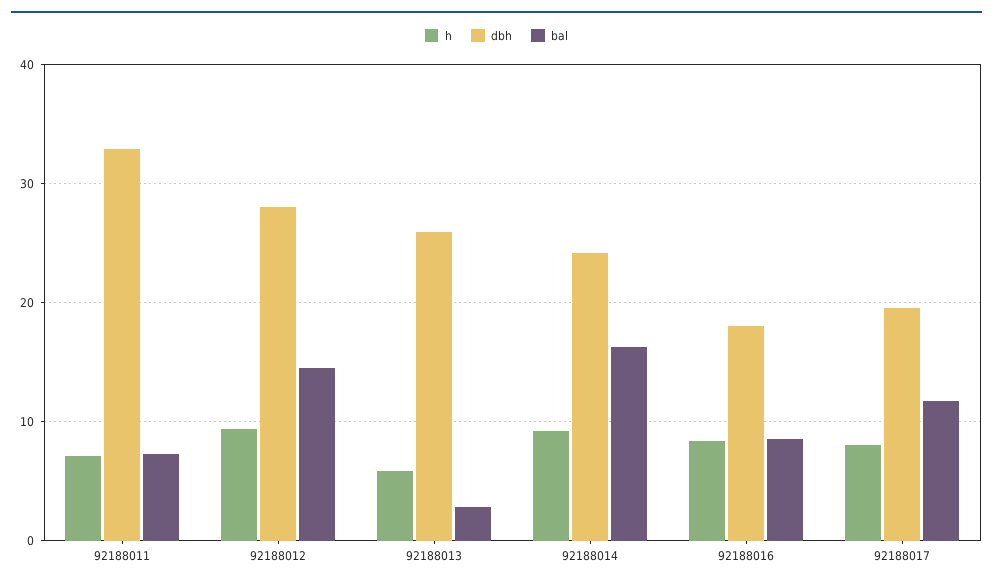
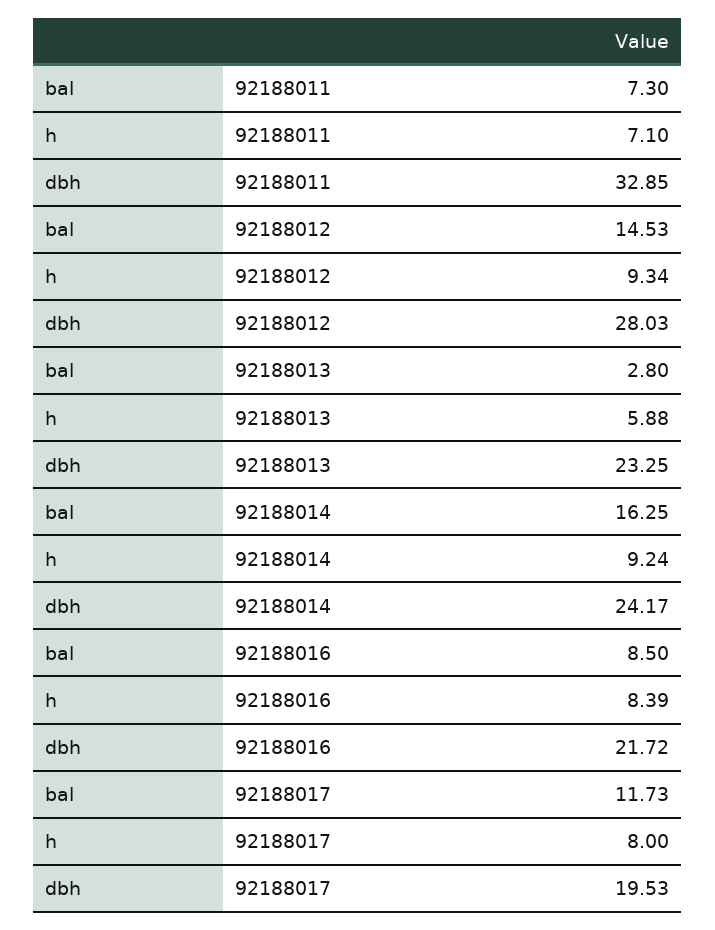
dbh, 92188013: 26 -> 23.25
dbh, 92188016: 18 -> 21.72

